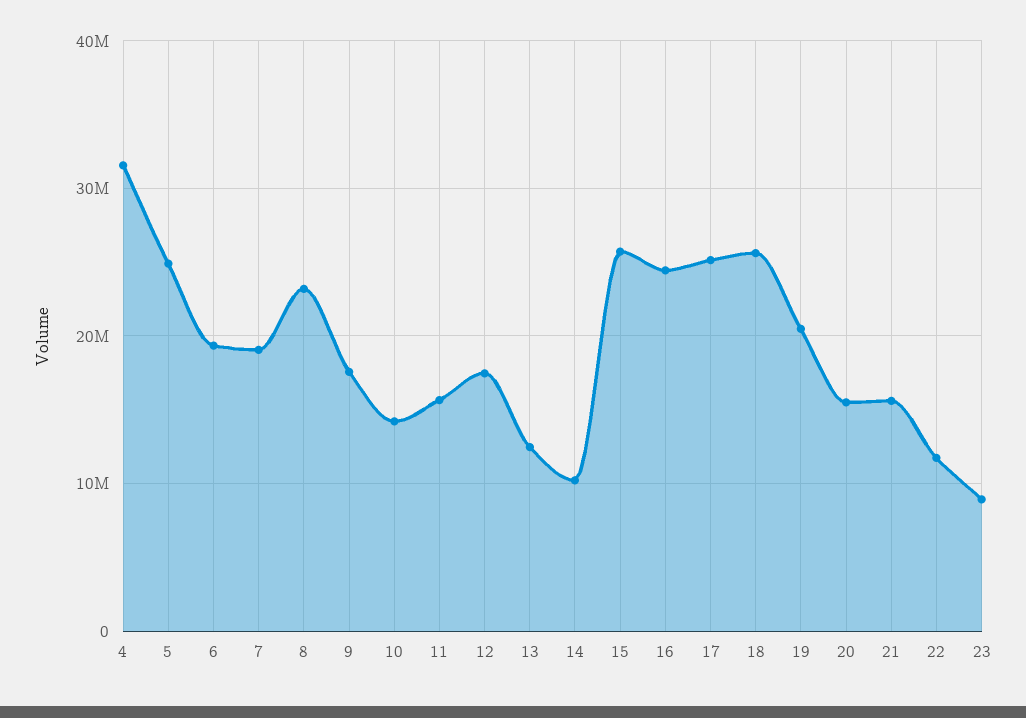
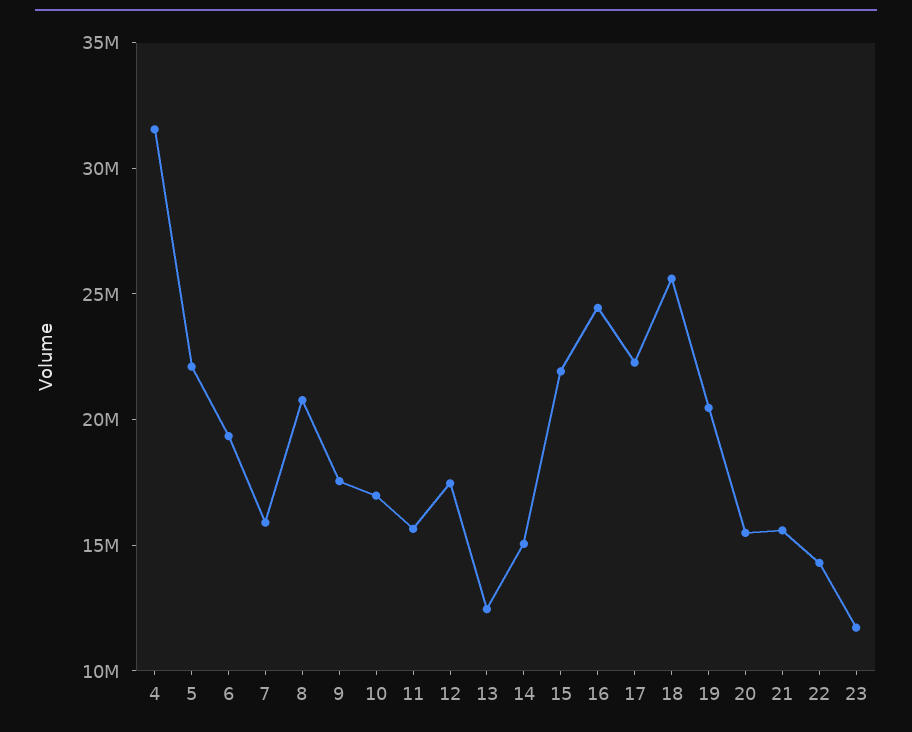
5: 25000000 -> 22000000
7: 19000000 -> 16000000
8: 23000000 -> 21000000
10: 14000000 -> 17000000
14: 10000000 -> 15000000
15: 26000000 -> 22000000
17: 25000000 -> 22000000
22: 12000000 -> 14000000
23: 9000000 -> 12000000

